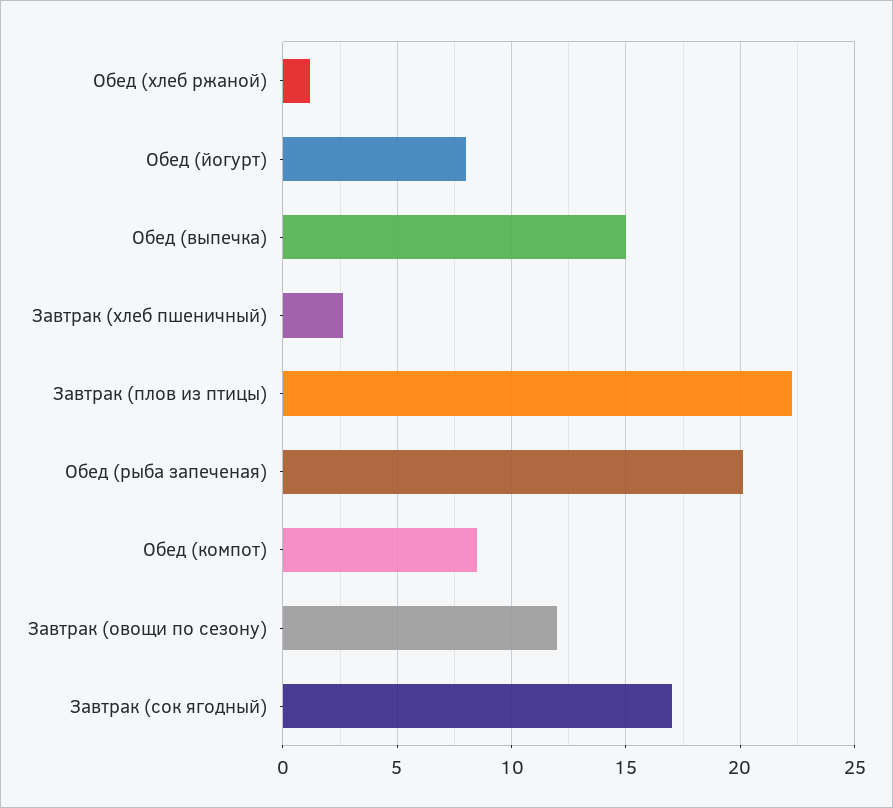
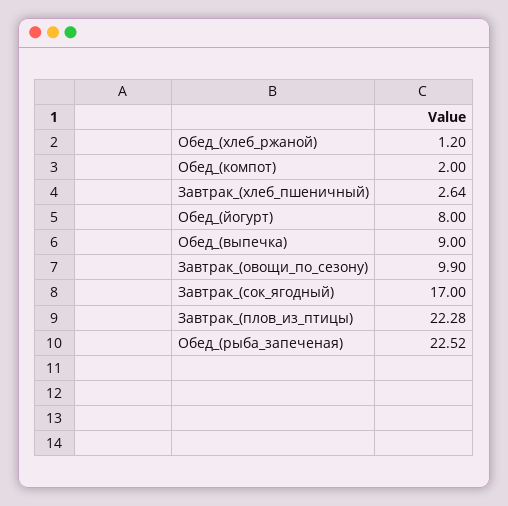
Обед (выпечка): 15 -> 9
Обед (рыба запеченая): 20 -> 22.52
Обед (компот): 8.5 -> 2
Завтрак (овощи по сезону): 12 -> 9.9

